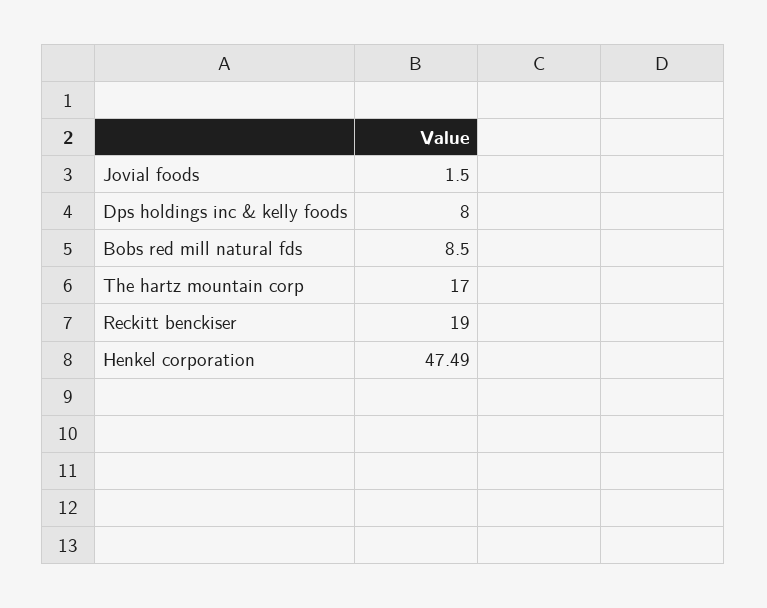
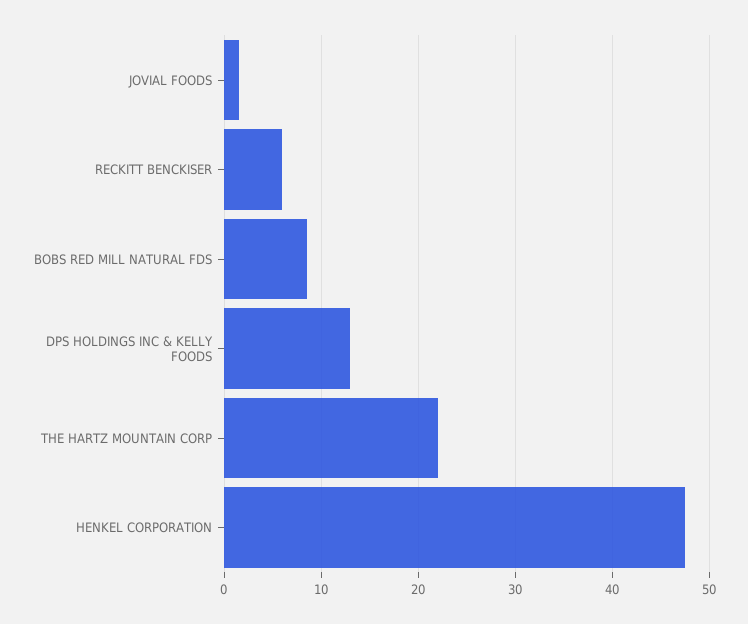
Dps holdings inc & kelly foods: 8 -> 13
The hartz mountain corp: 17 -> 22
Reckitt benckiser: 19 -> 6

